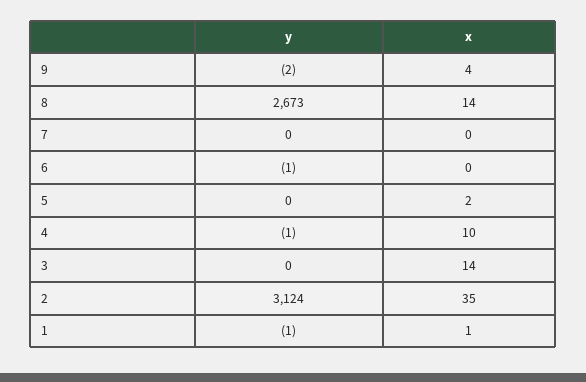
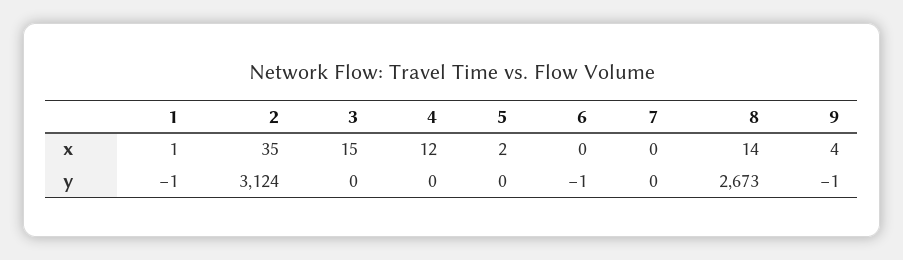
y, 9: -2 -> -1
y, 4: -1 -> 0
x, 4: 10 -> 12
x, 3: 14 -> 15

